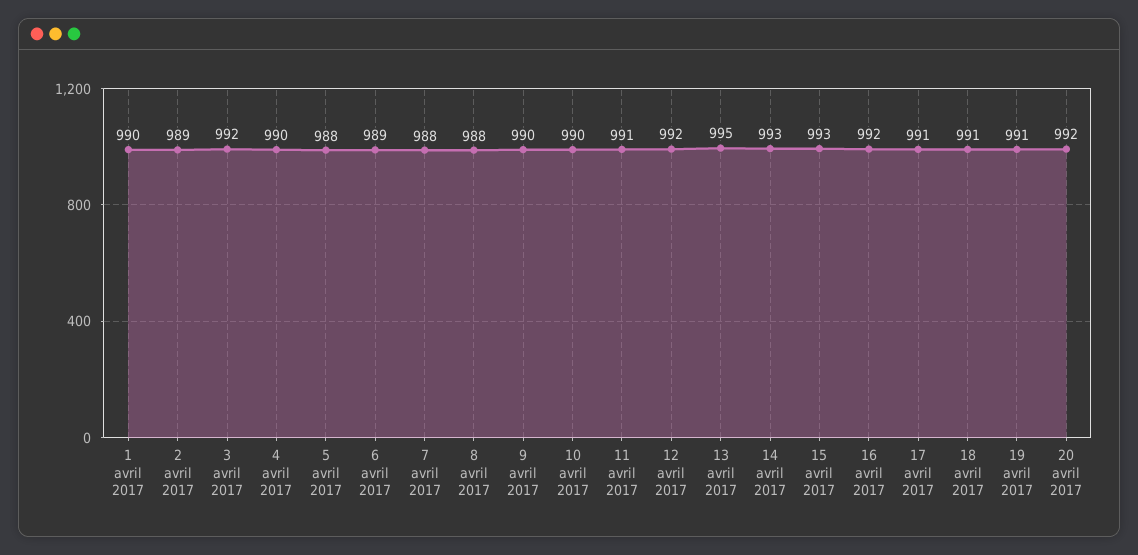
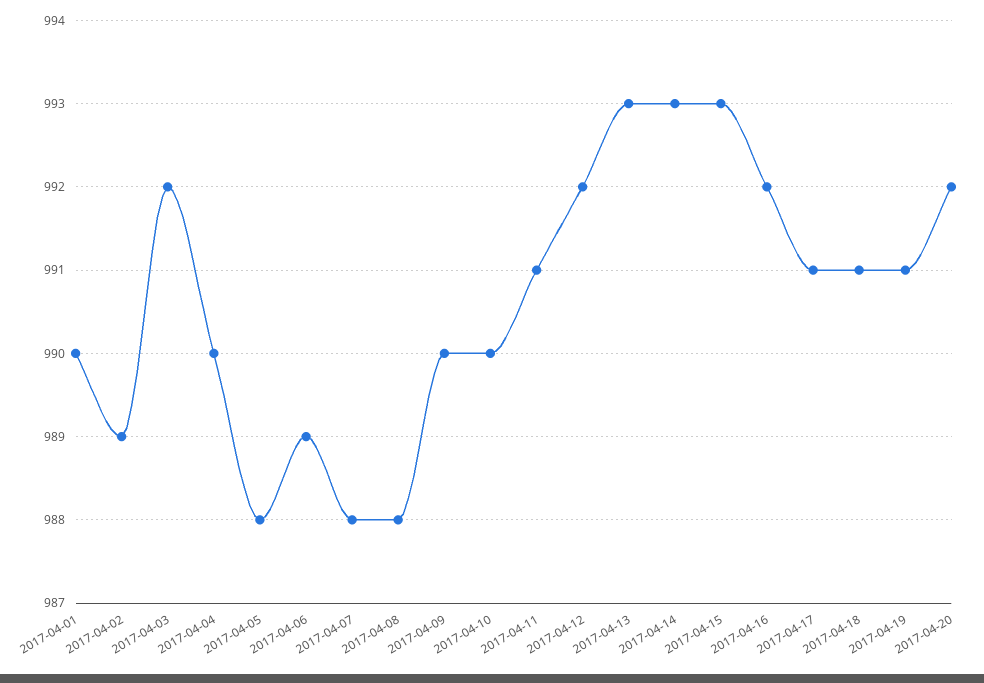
13 avril 2017: 995 -> 993

